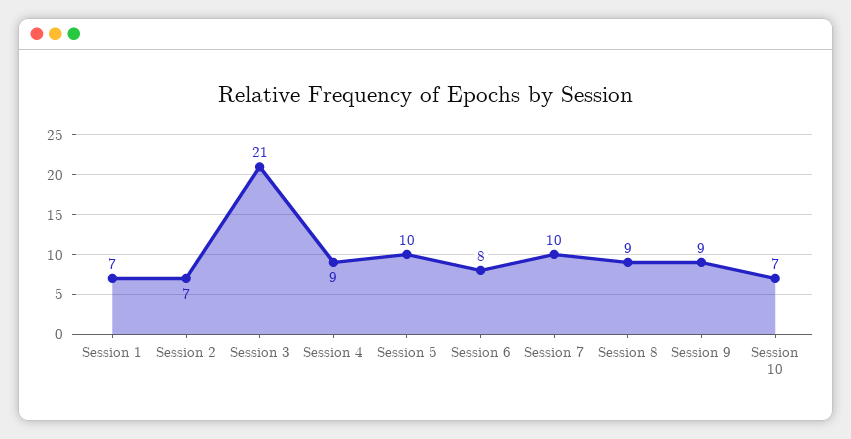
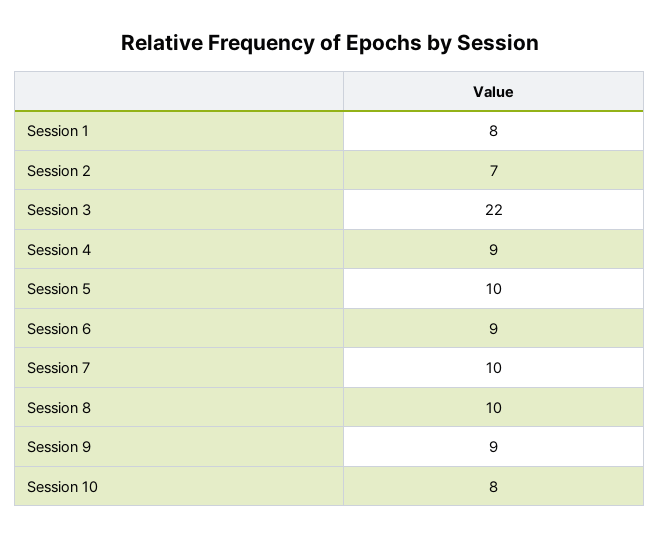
Session 1: 7 -> 8
Session 3: 21 -> 22
Session 6: 8 -> 9
Session 8: 9 -> 10
Session 10: 7 -> 8

